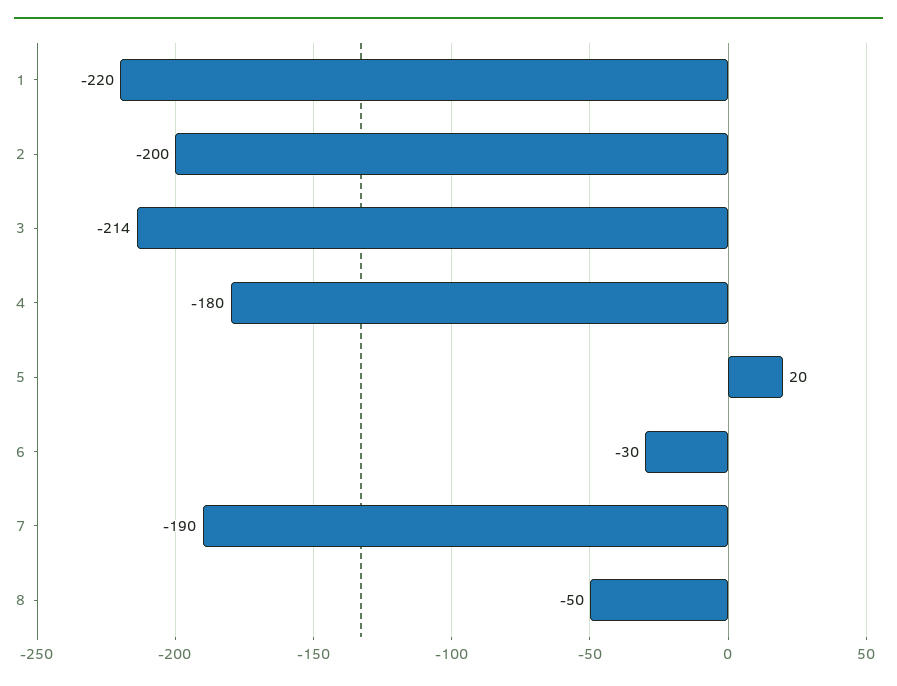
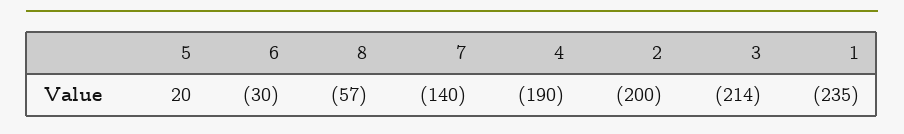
1: -220 -> -235
4: -180 -> -190
7: -190 -> -140
8: -50 -> -57

